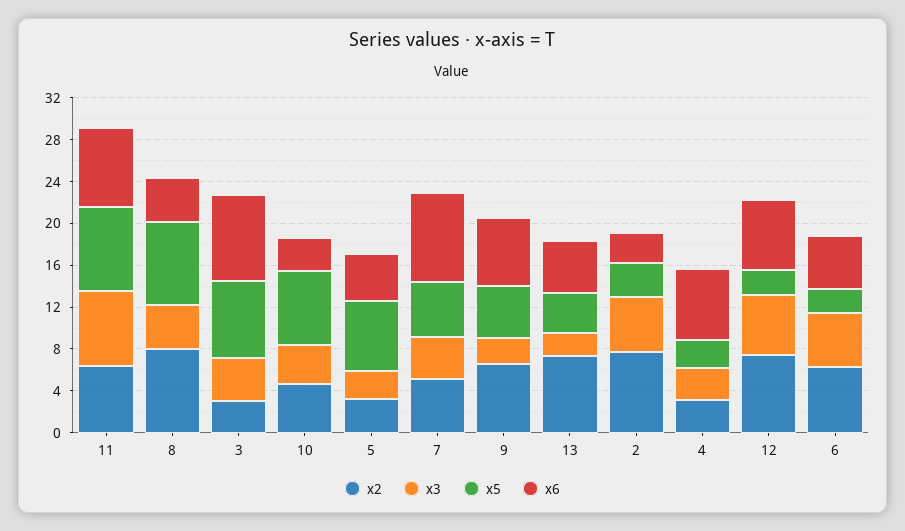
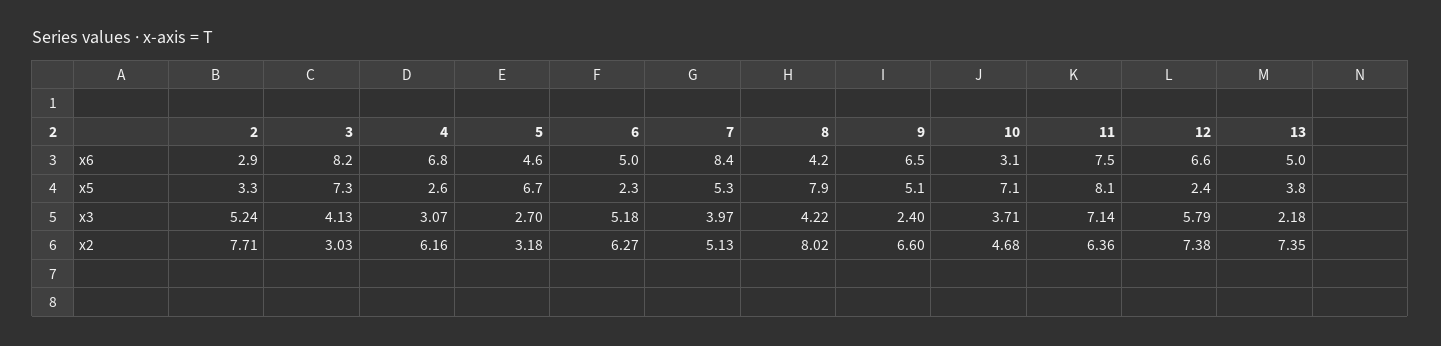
x2, 4: 3 -> 6.16

